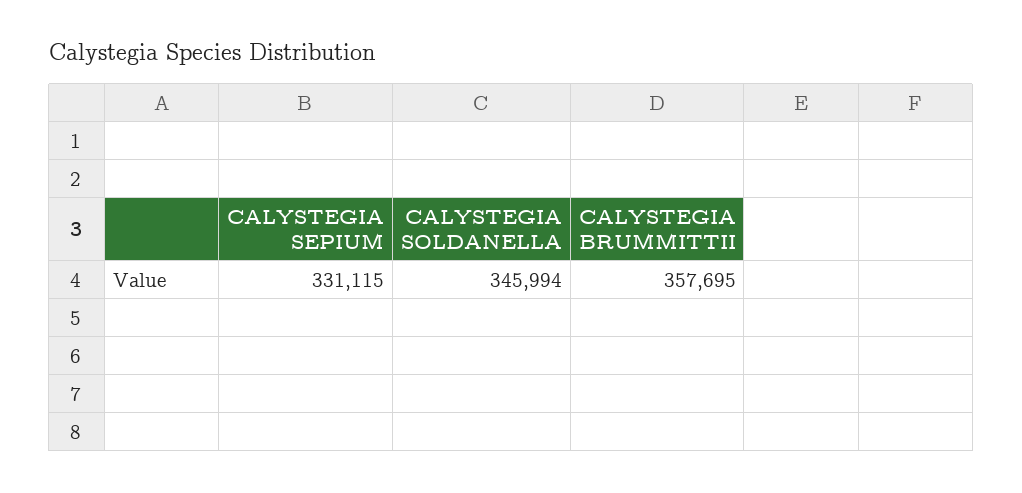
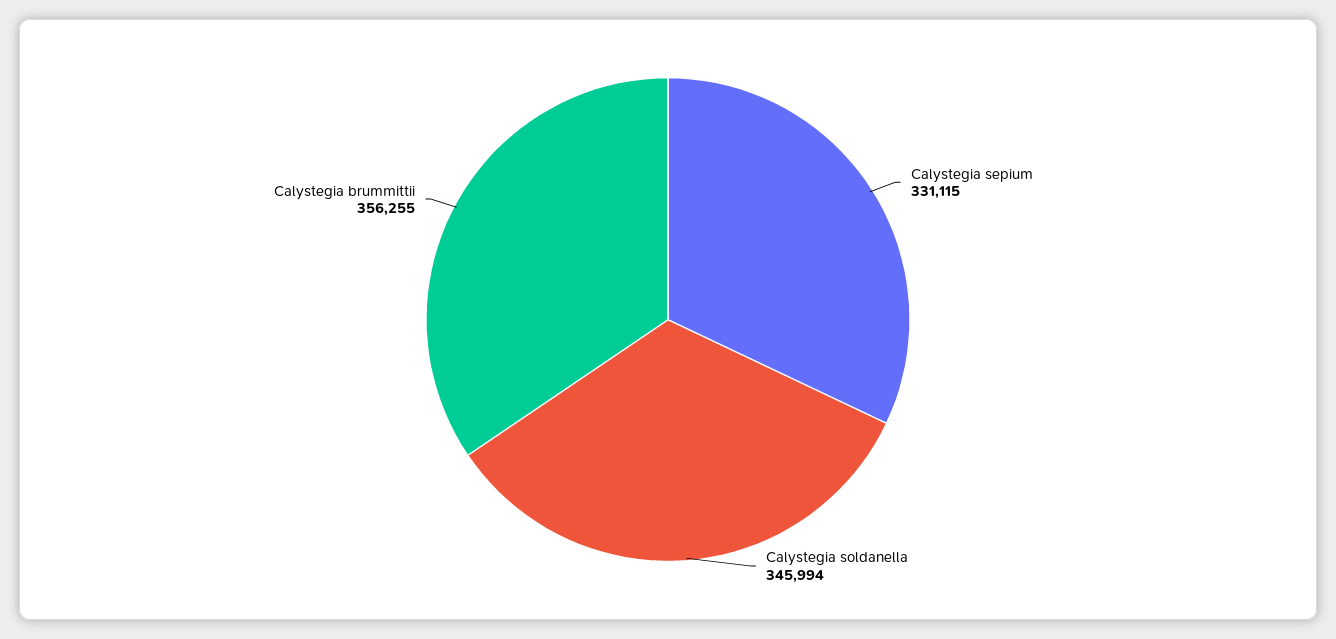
CALYSTEGIA BRUMMITTII: 357695 -> 356255

